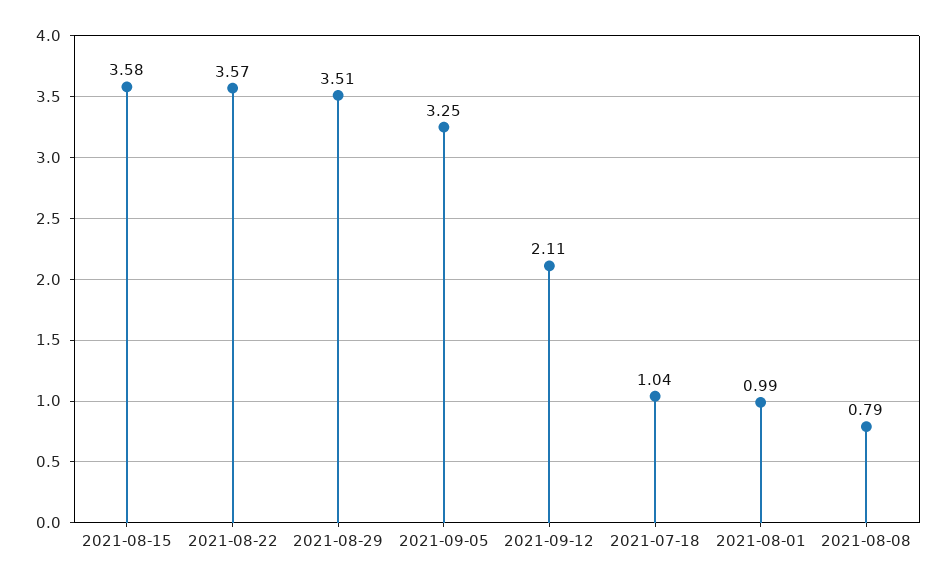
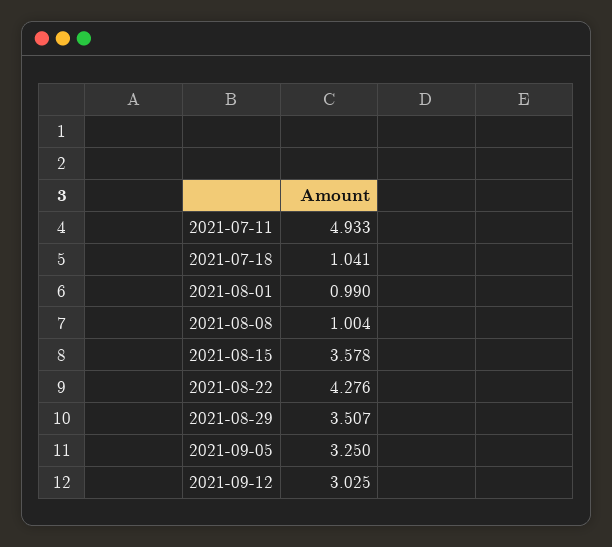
2021-08-22: 3.57 -> 4.276
2021-09-12: 2.11 -> 3.025
2021-08-08: 0.79 -> 1.004
2021-07-11: none -> 4.933

